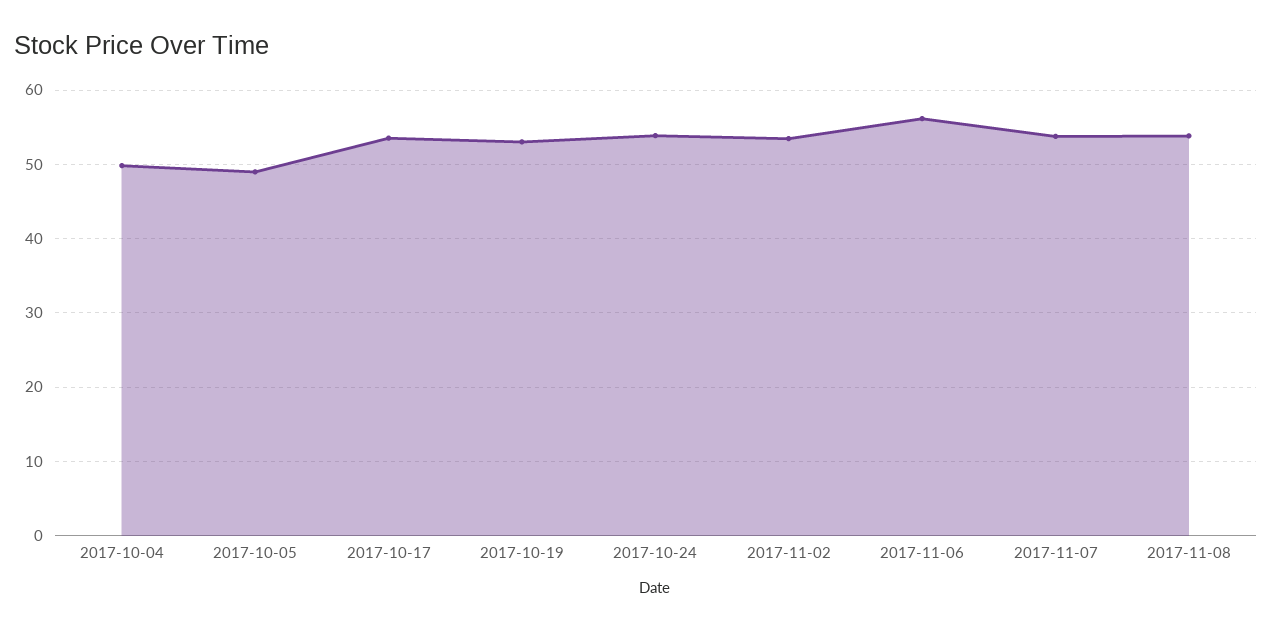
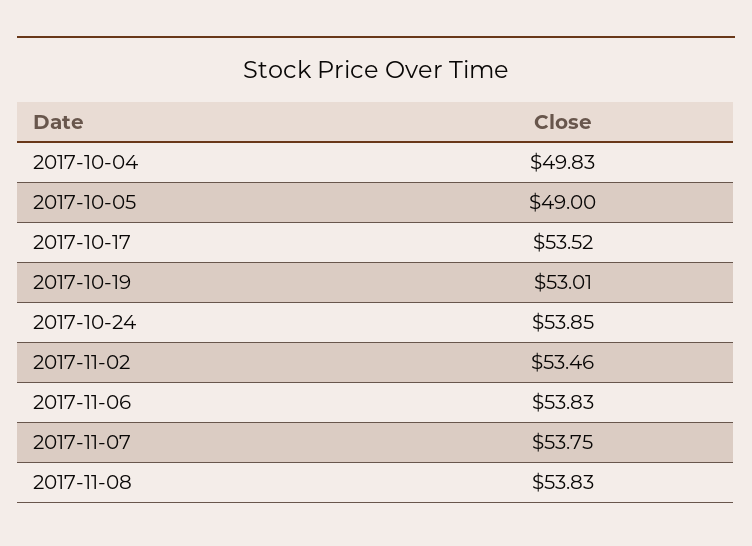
2017-11-06: 56 -> 53.83

